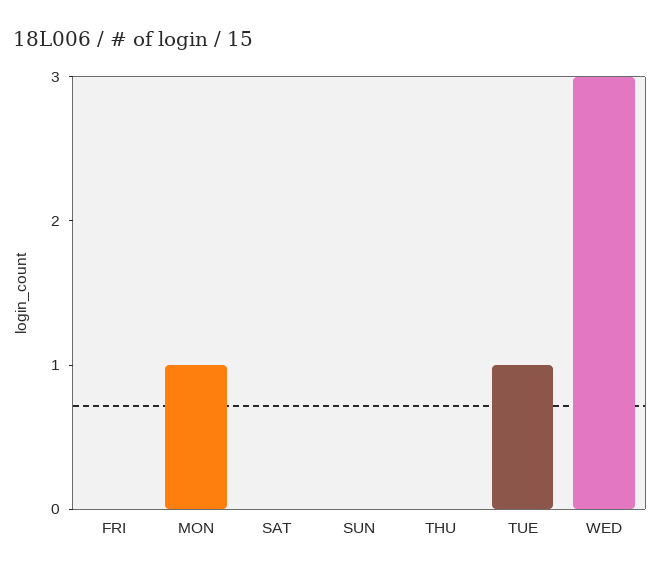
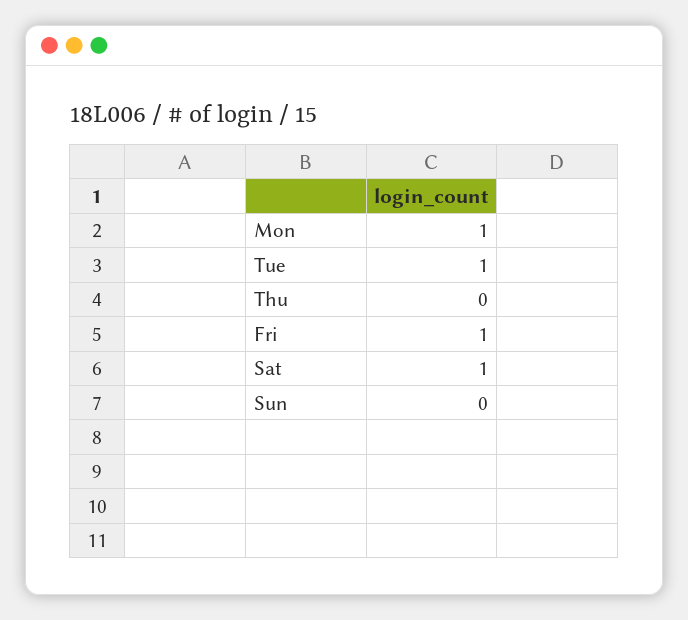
FRI: 0 -> 1
SAT: 0 -> 1
WED: 3 -> none

